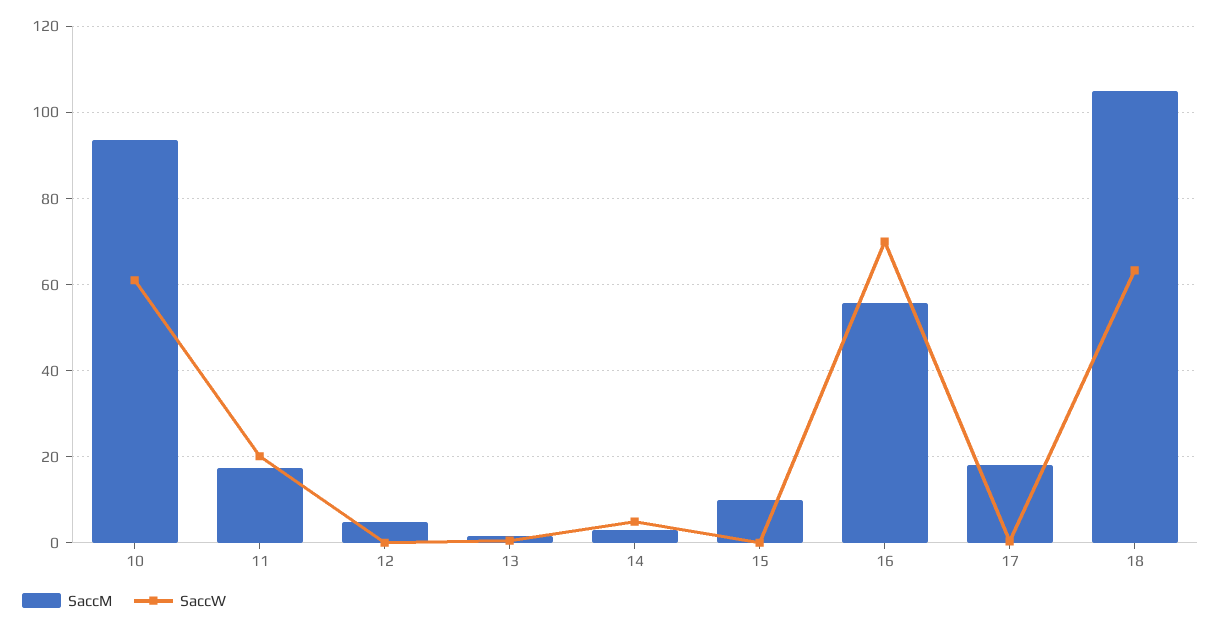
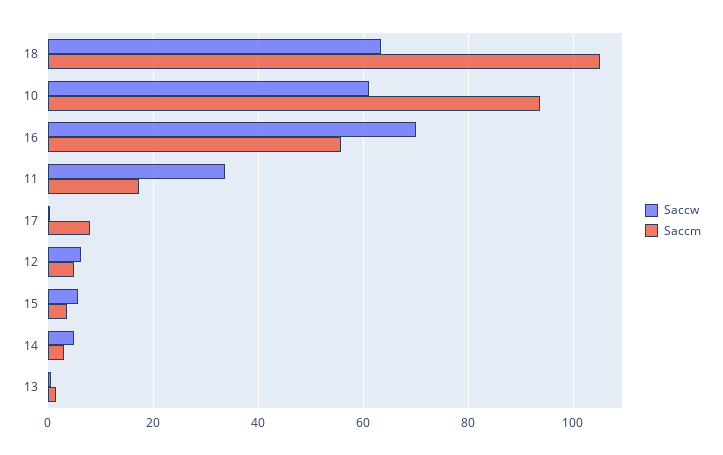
SaccW, 11: 20 -> 34
SaccW, 12: 0 -> 6
SaccM, 15: 10 -> 4
SaccW, 15: 0 -> 6
SaccM, 17: 18 -> 8

